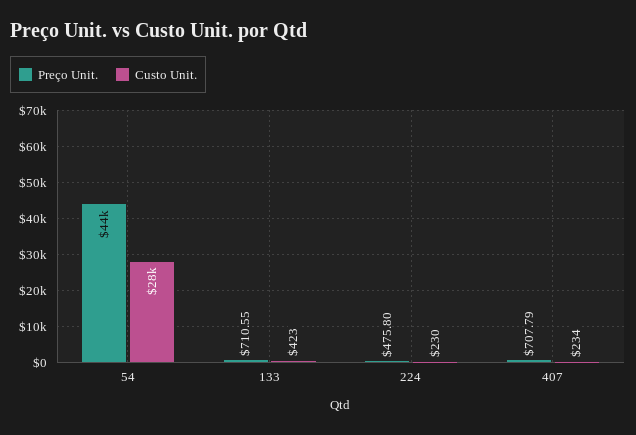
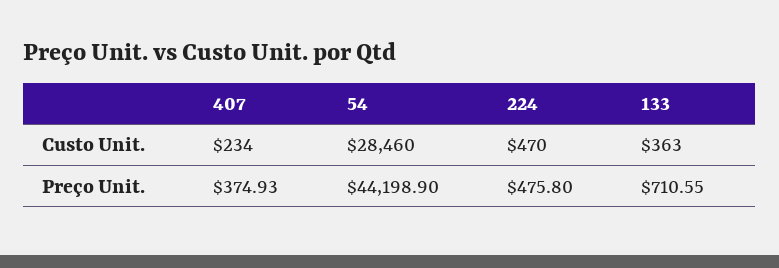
Custo Unit., 133: 423 -> 363
Custo Unit., 224: 230 -> 470
Preço Unit., 407: 707.79 -> 374.93

